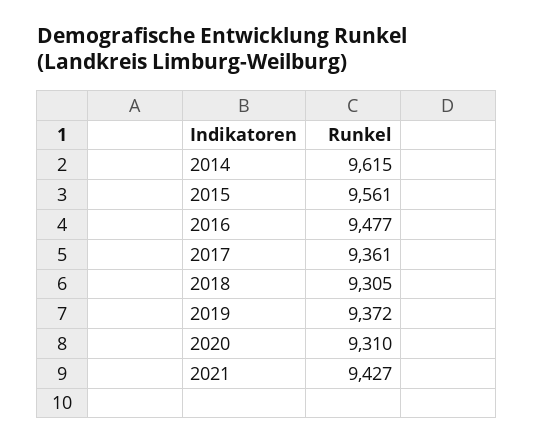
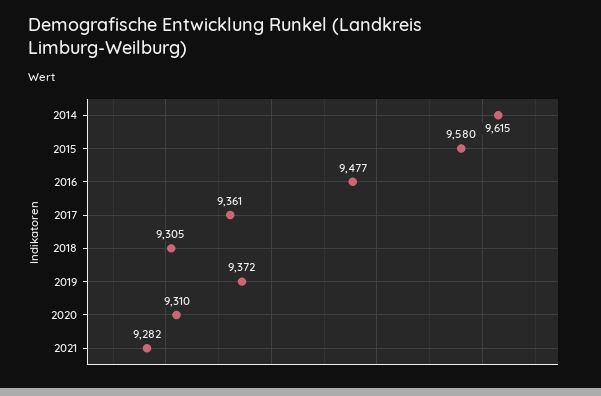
2015: 9561 -> 9580
2021: 9427 -> 9282

